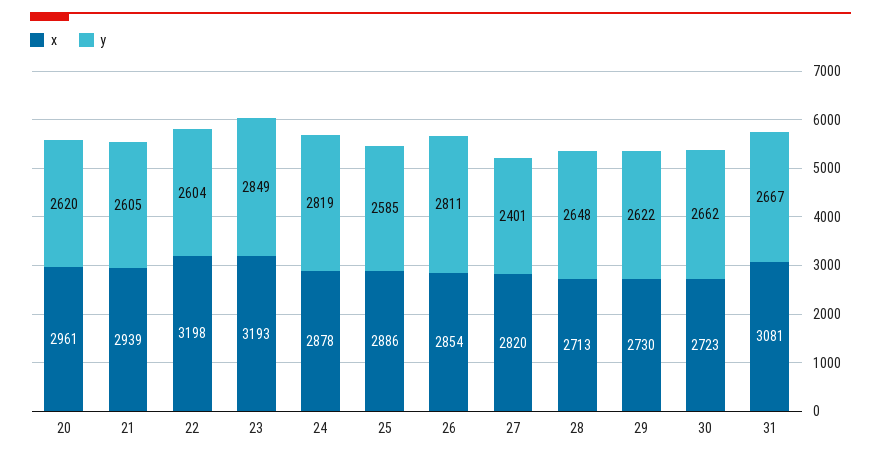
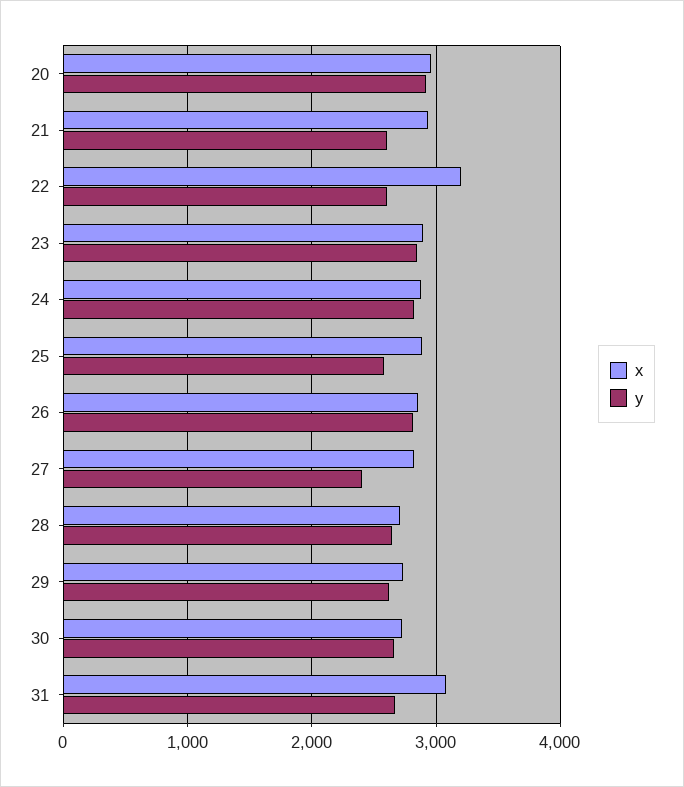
y, 20: 2620 -> 2900
x, 23: 3193 -> 2900

